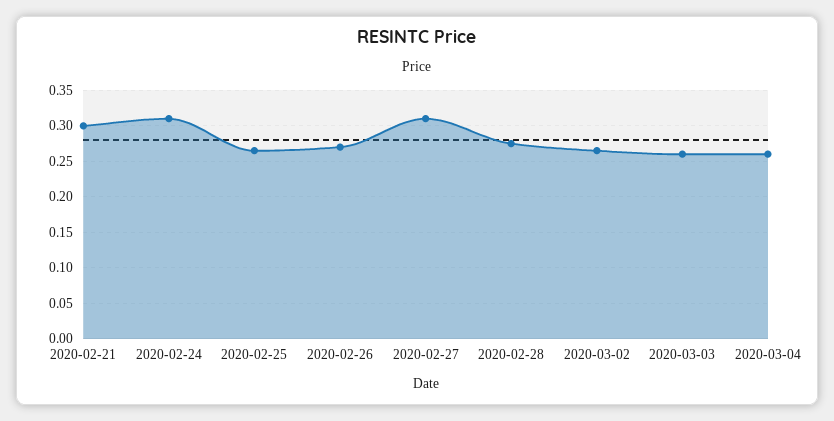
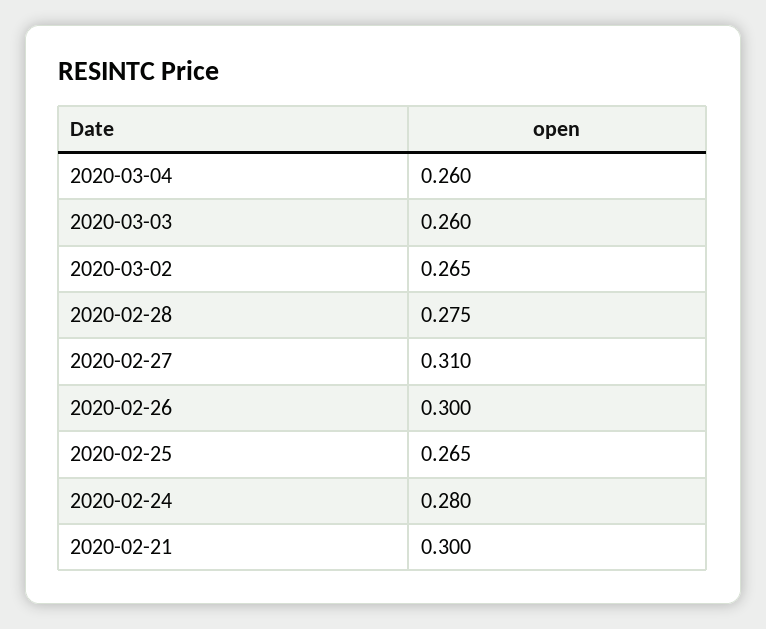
2020-02-24: 0.31 -> 0.28
2020-02-26: 0.27 -> 0.3

